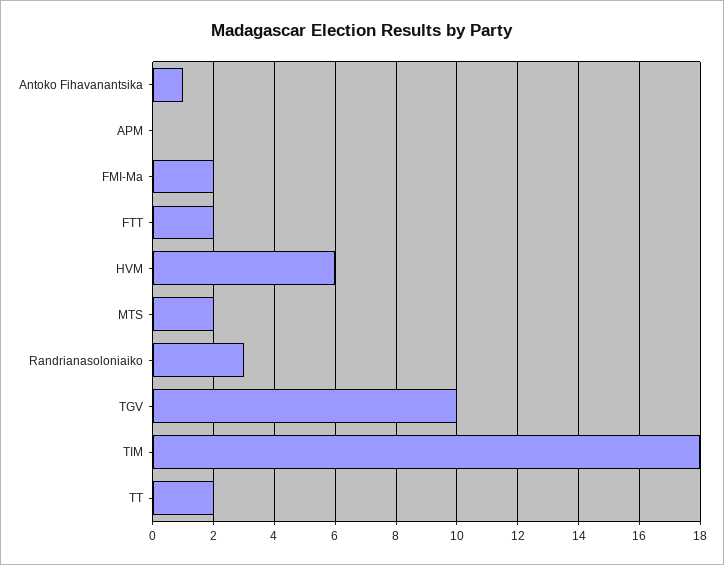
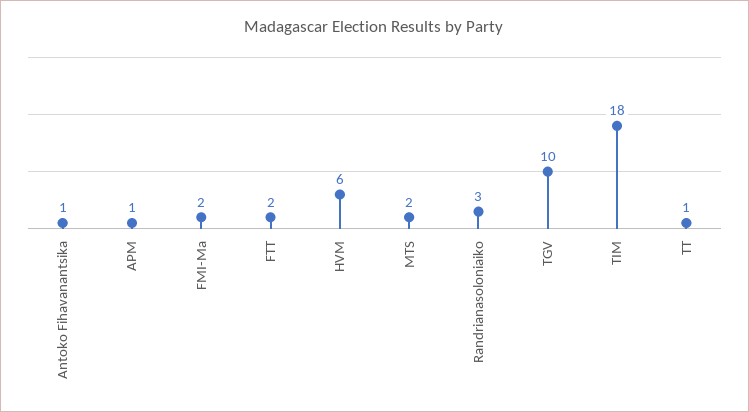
APM: 0 -> 1
TT: 2 -> 1

